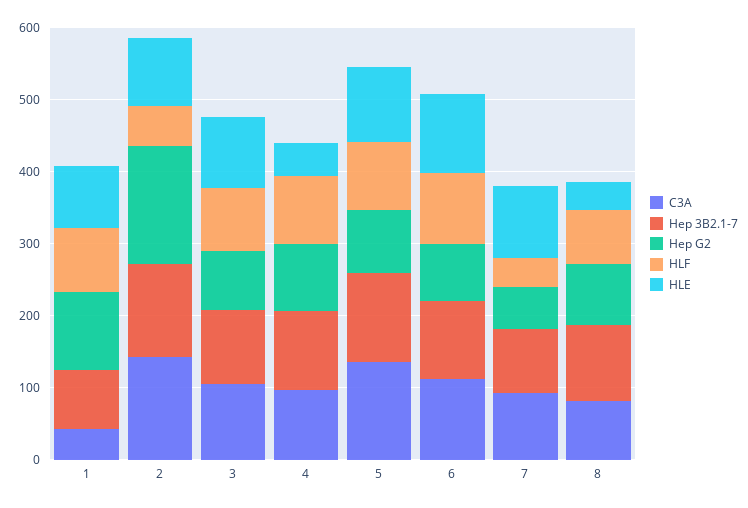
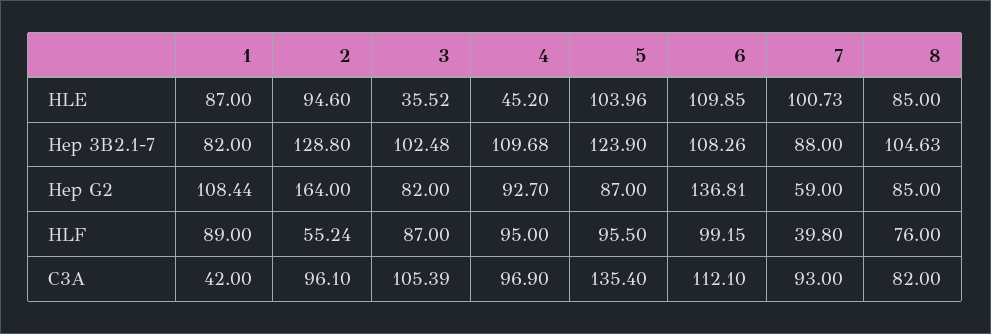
C3A, 2: 140 -> 96.1
HLE, 3: 100 -> 35.52
Hep G2, 6: 80 -> 136.81
HLE, 8: 40 -> 85

